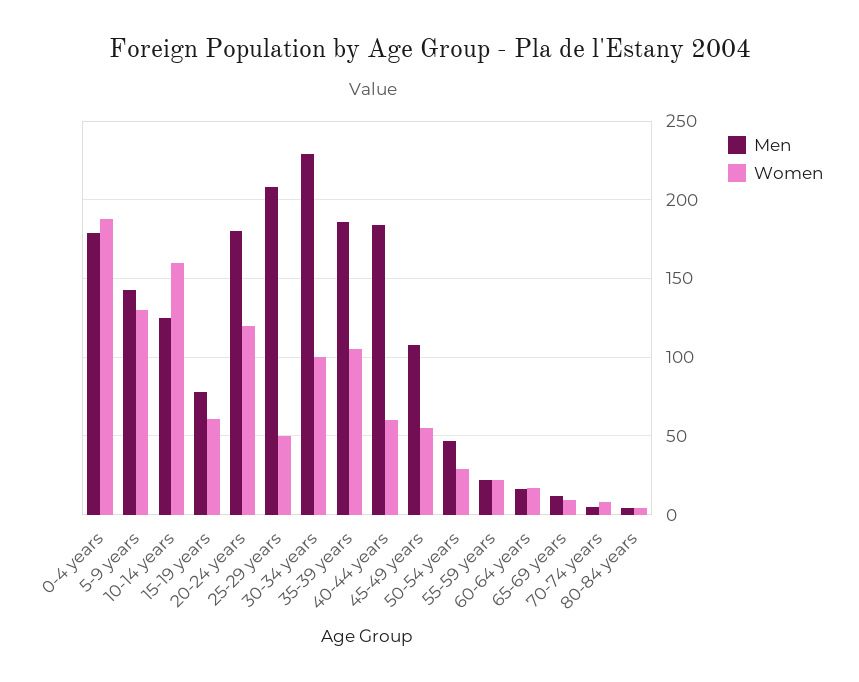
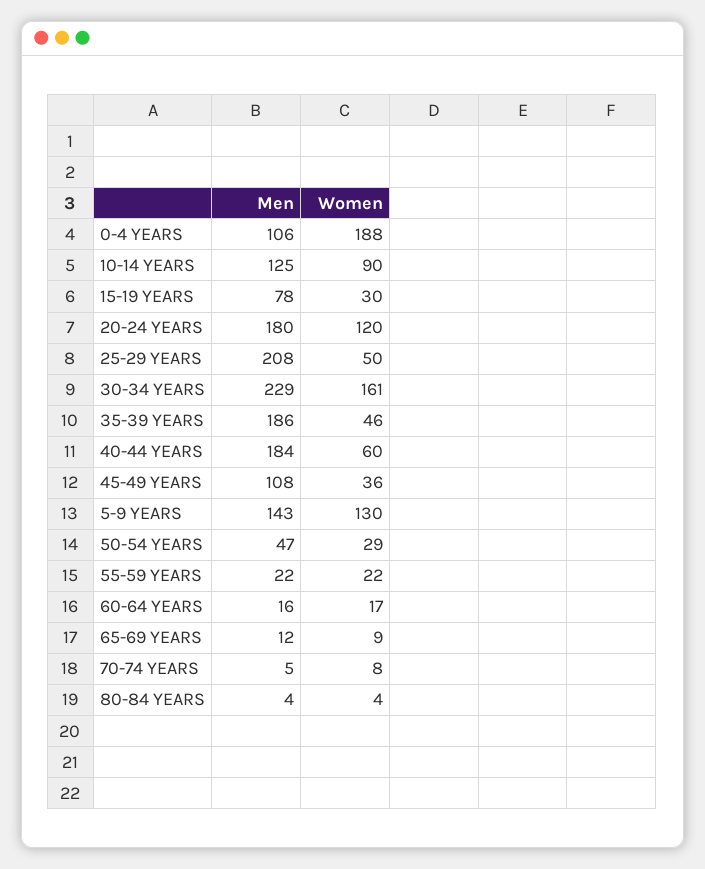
Men, 0-4 years: 180 -> 106
Women, 10-14 years: 160 -> 90
Women, 15-19 years: 60 -> 30
Women, 30-34 years: 100 -> 161
Women, 35-39 years: 105 -> 46
Women, 45-49 years: 55 -> 36

